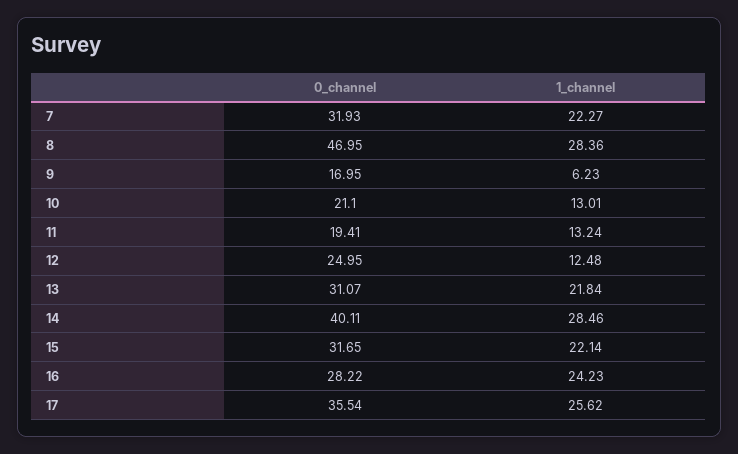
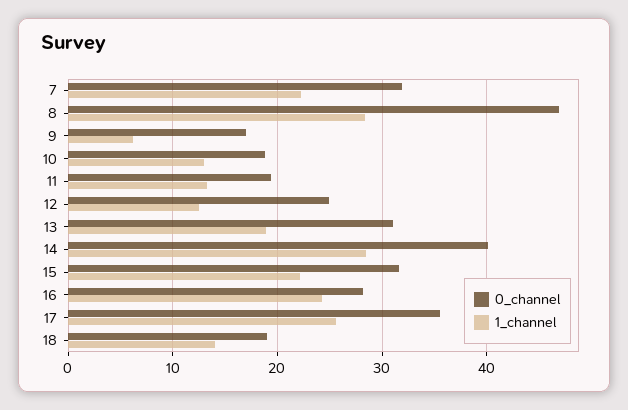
0_channel, 10: 21.1 -> 19
1_channel, 13: 21.84 -> 19
0_channel, 18: none -> 19
1_channel, 18: none -> 14

